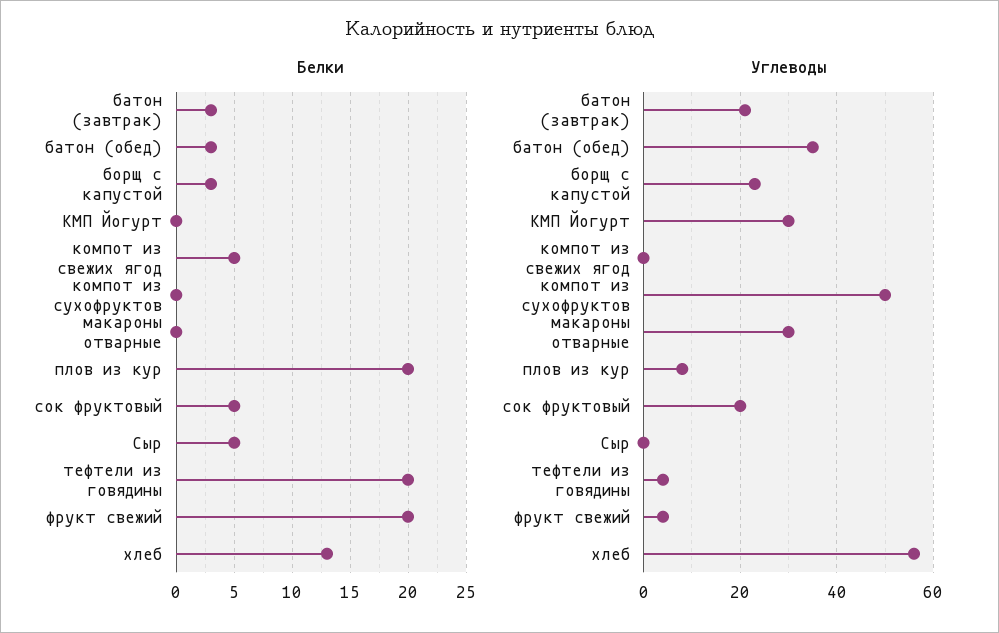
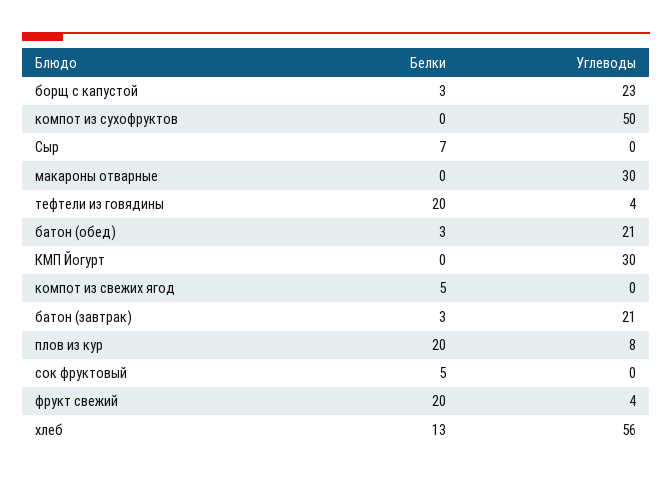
Белки, Сыр: 5 -> 7
Углеводы, батон (обед): 35 -> 21
Углеводы, сок фруктовый: 20 -> 0

